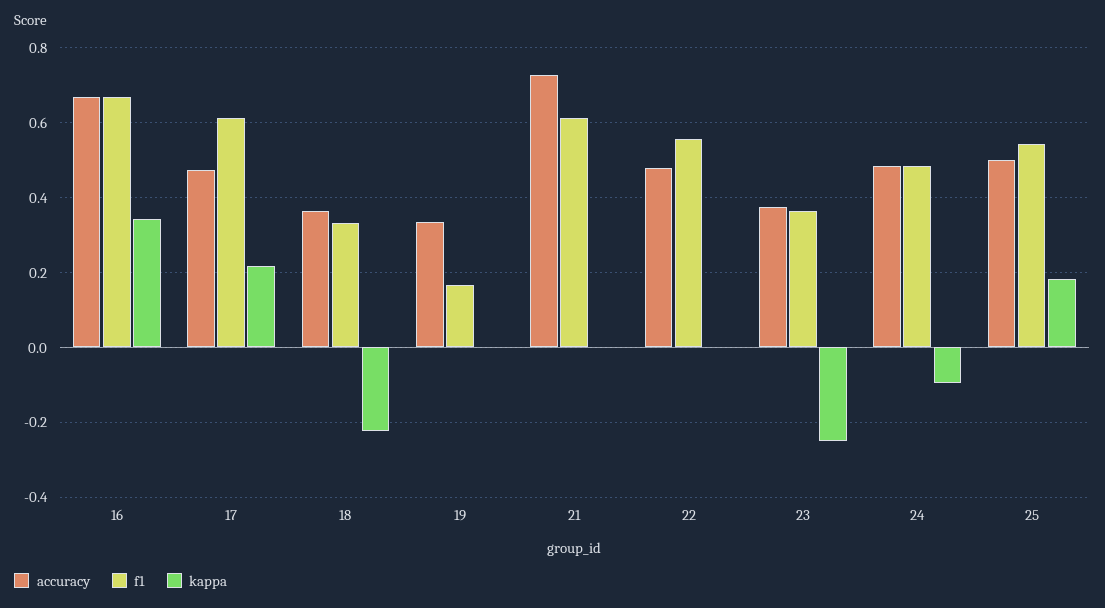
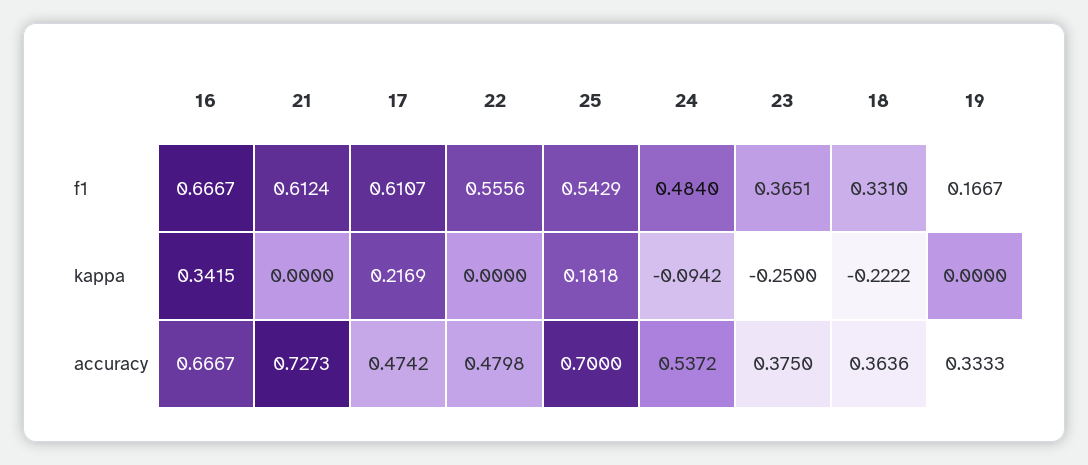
accuracy, 24: 0.48 -> 0.5372
accuracy, 25: 0.5 -> 0.7

